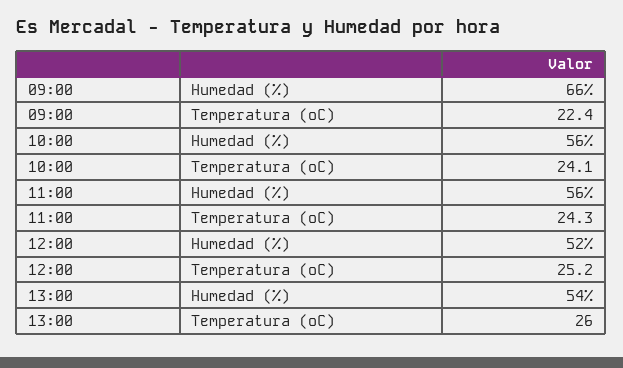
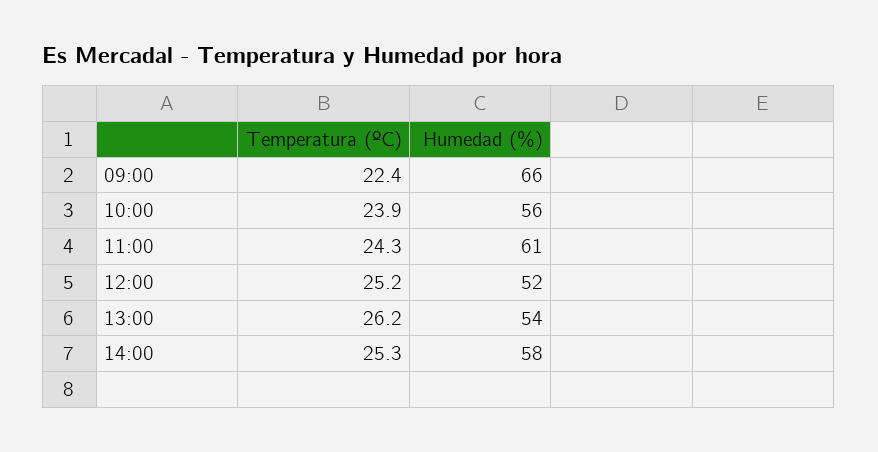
10:00, Temperatura (ºC): 24.1 -> 23.9
11:00, Humedad (%): 56 -> 61
13:00, Temperatura (ºC): 26 -> 26.2
14:00, Temperatura (ºC): none -> 25.3
14:00, Humedad (%): none -> 58

